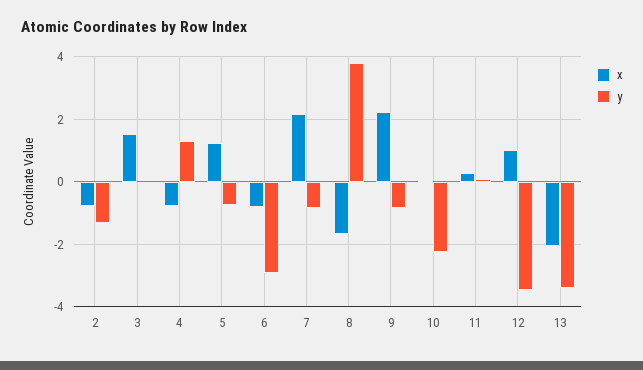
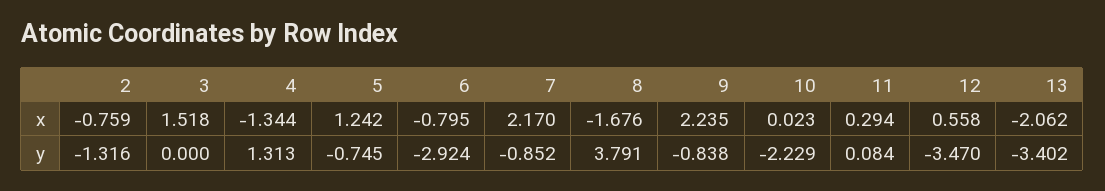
x, 4: -0.8 -> -1.344
x, 12: 1 -> 0.558

